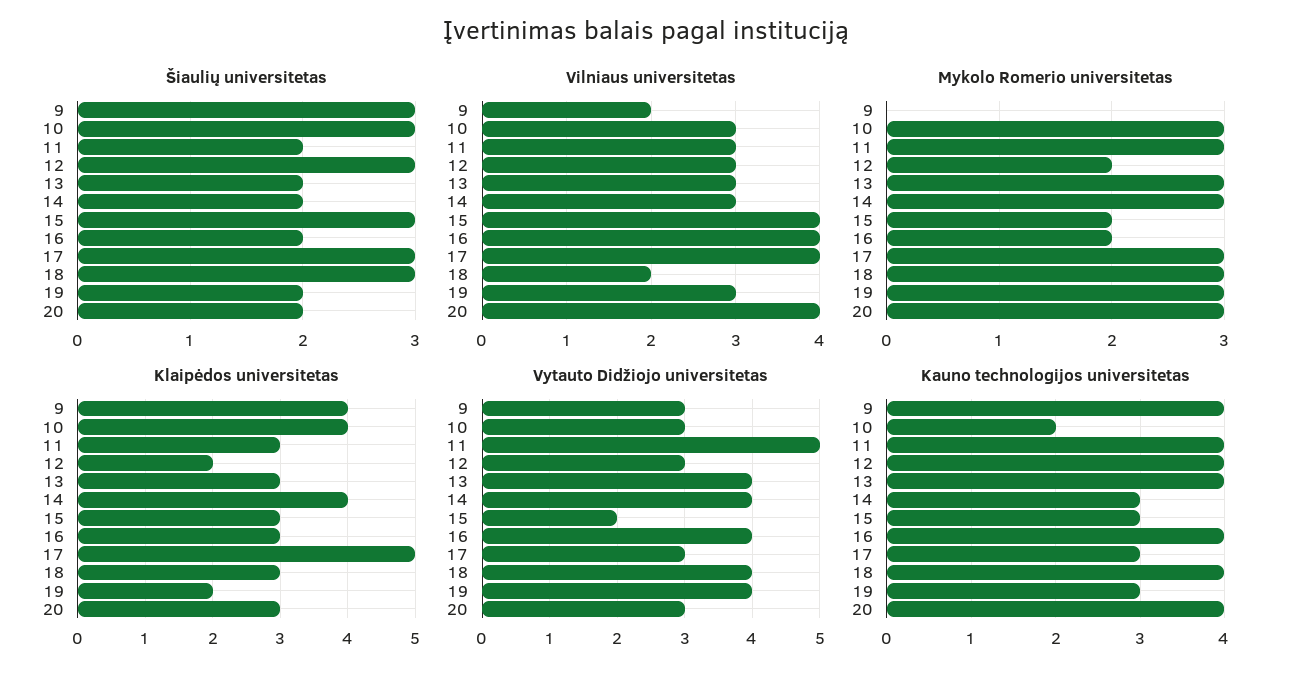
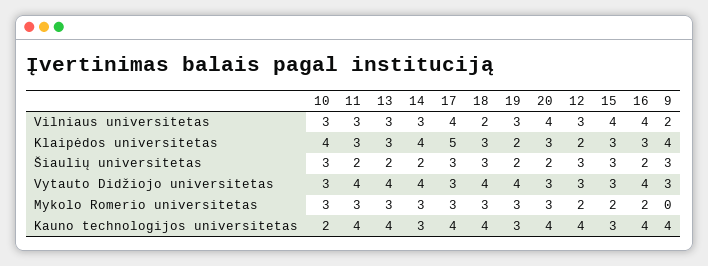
Vytauto Didžiojo universitetas, 11: 5 -> 4
Vytauto Didžiojo universitetas, 15: 2 -> 3
Kauno technologijos universitetas, 17: 3 -> 4

